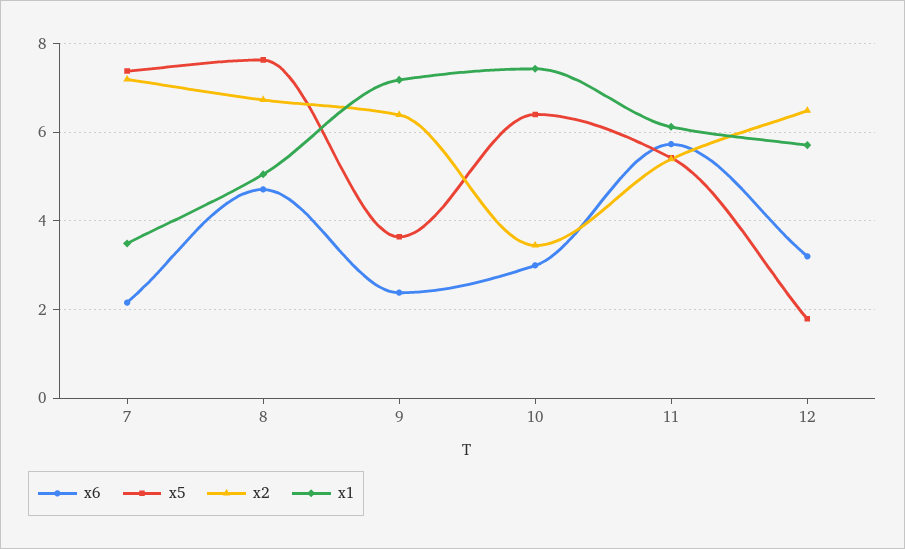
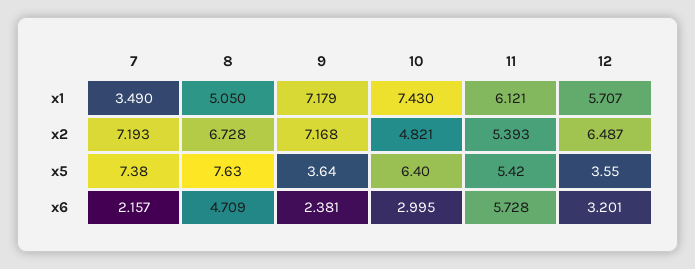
x2, 9: 6.4 -> 7.168
x2, 10: 3.4 -> 4.821
x5, 12: 1.8 -> 3.55

